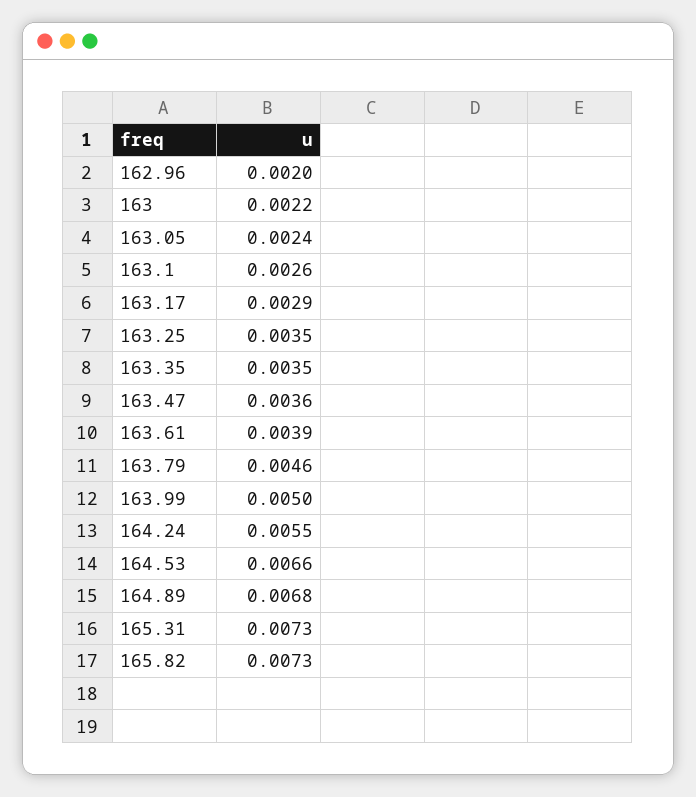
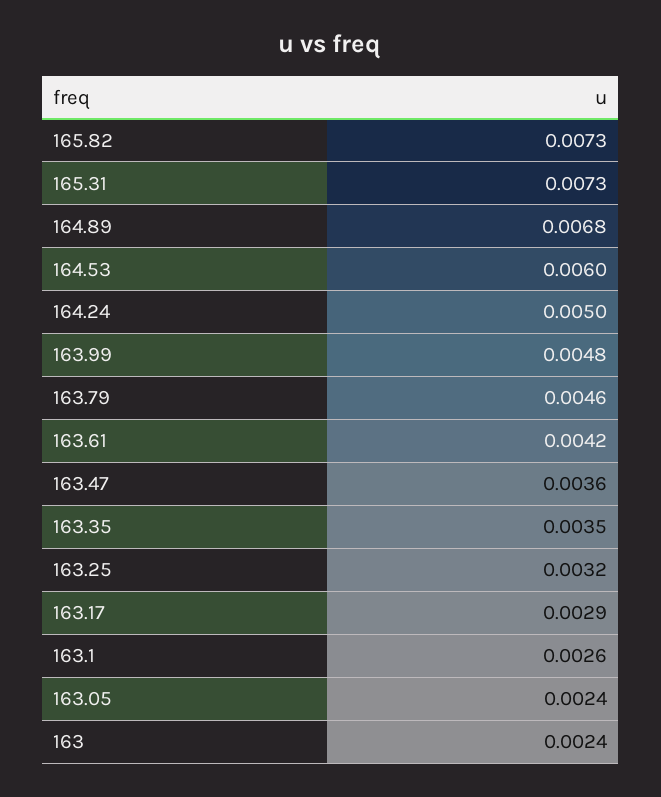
162.96: 0.002 -> none
163: 0.0022 -> 0.0024
163.25: 0.0035 -> 0.0032
163.61: 0.0039 -> 0.0042
163.99: 0.005 -> 0.0048
164.24: 0.0055 -> 0.005
164.53: 0.0066 -> 0.006

